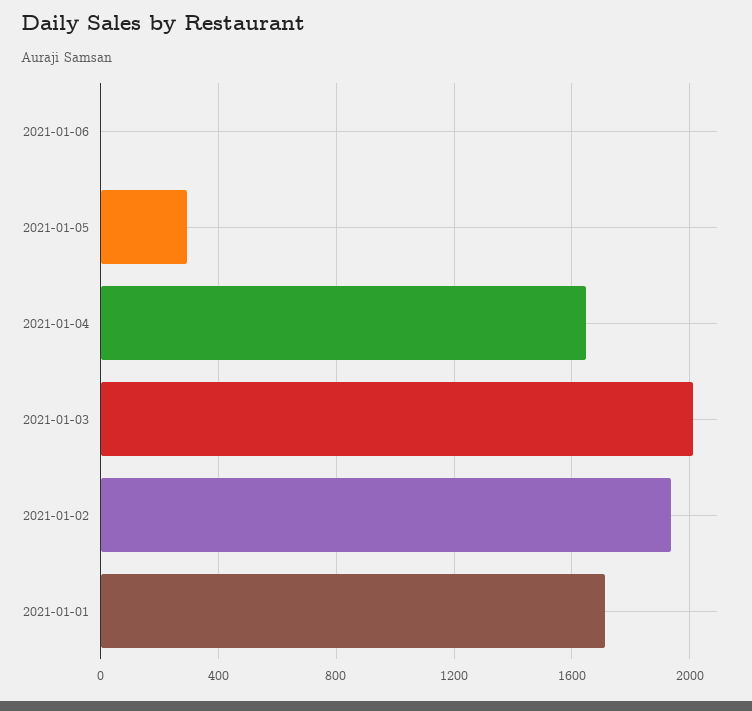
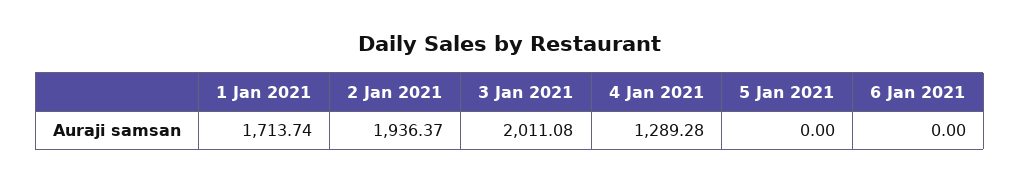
2021-01-05: 300 -> 0
2021-01-04: 1650 -> 1289.28

